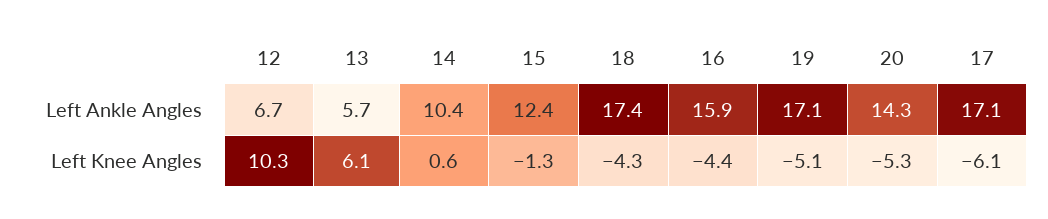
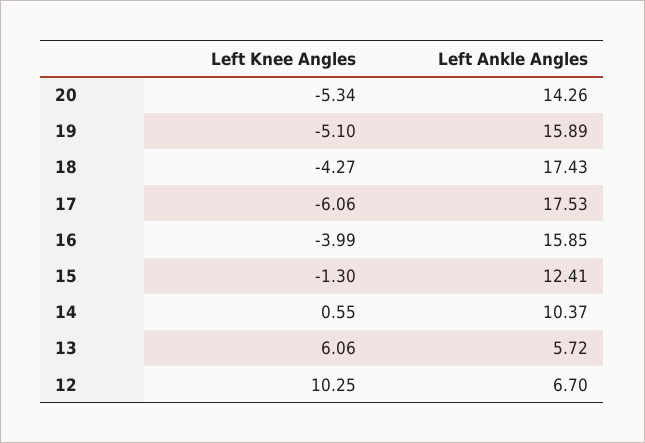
19, Left Ankle Angles: 17.1 -> 15.89
17, Left Ankle Angles: 17.1 -> 17.53
16, Left Knee Angles: -4.4 -> -3.99

